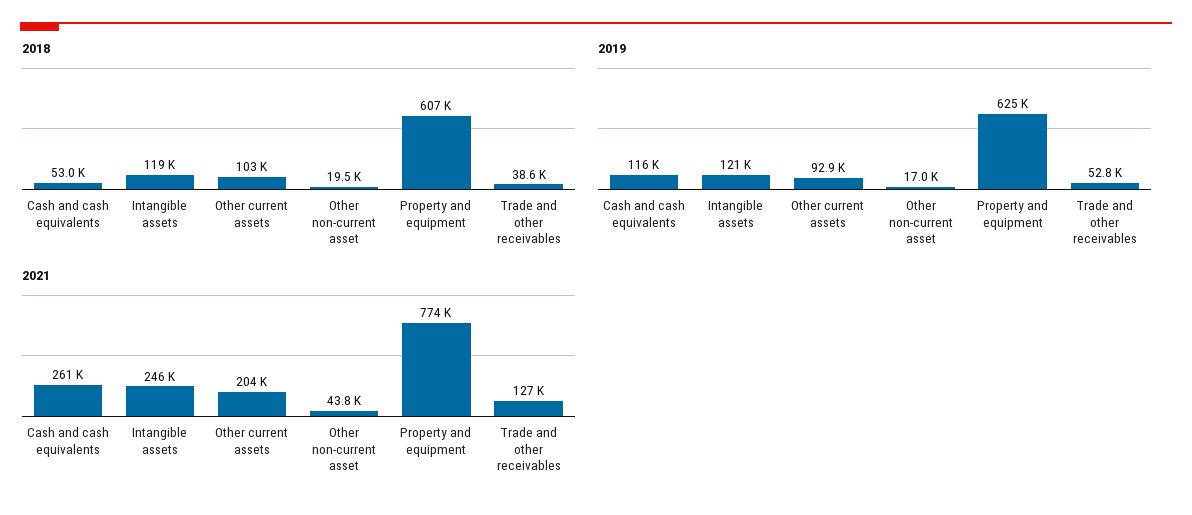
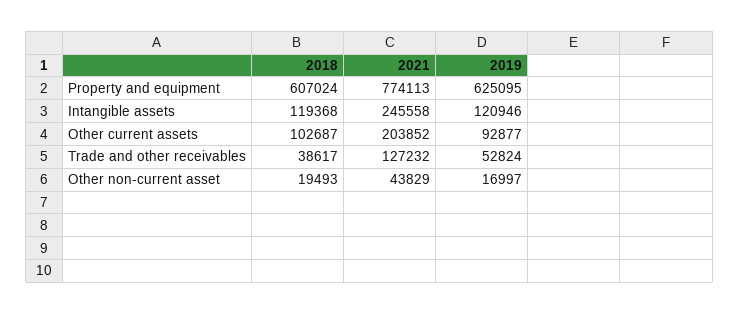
2018, Cash and cash equivalents: 53000 -> none
2019, Cash and cash equivalents: 116000 -> none
2021, Cash and cash equivalents: 261000 -> none

